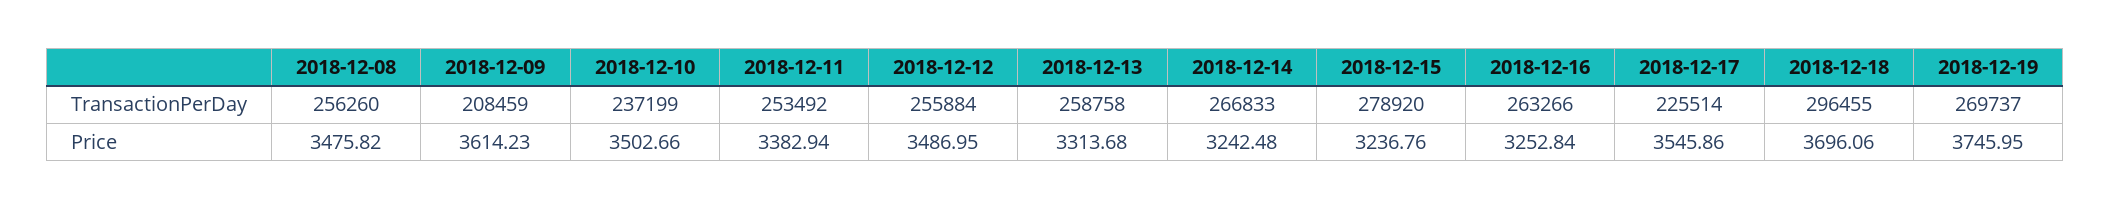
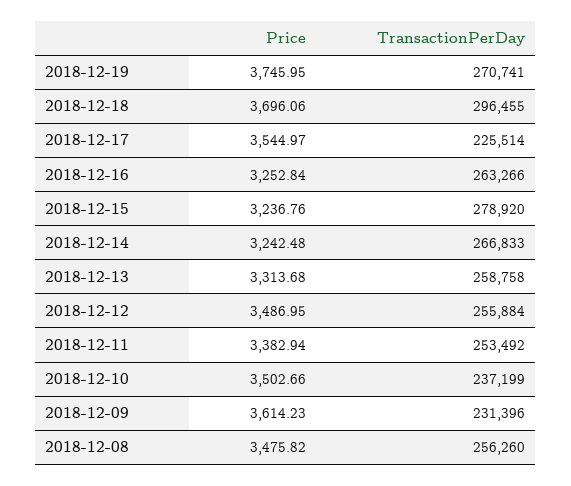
2018-12-09, TransactionPerDay: 208459 -> 231396
2018-12-19, TransactionPerDay: 269737 -> 270741
2018-12-17, Price: 3545.86 -> 3544.97

